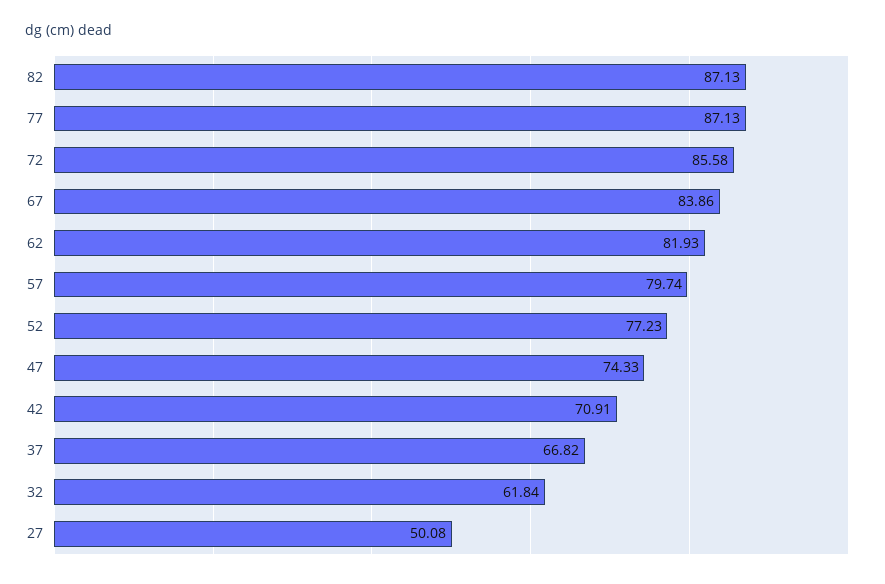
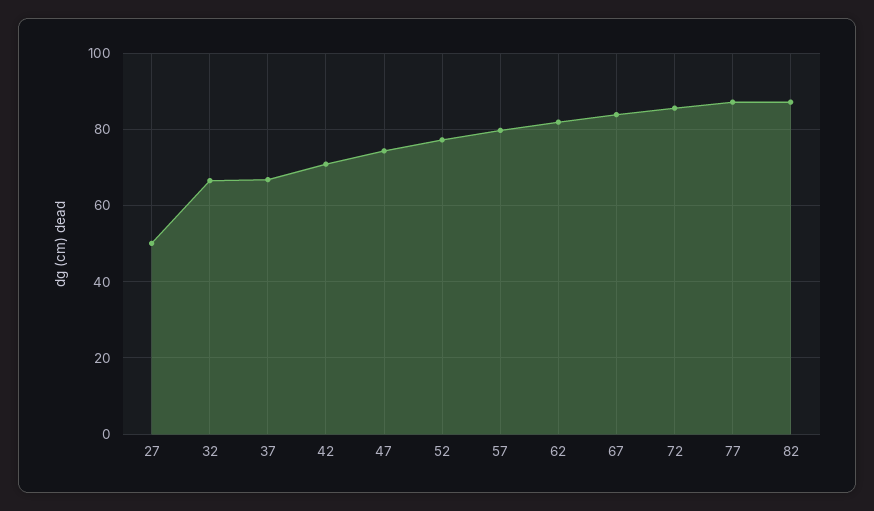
32: 61.84 -> 66

